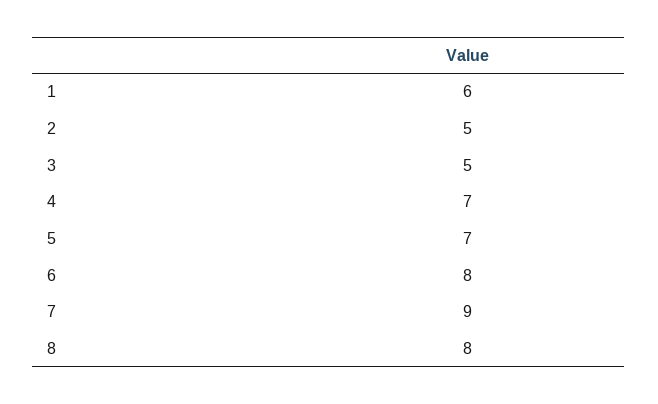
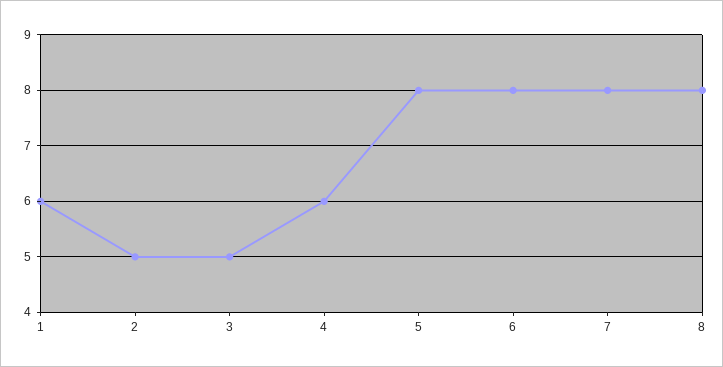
4: 7 -> 6
5: 7 -> 8
7: 9 -> 8

